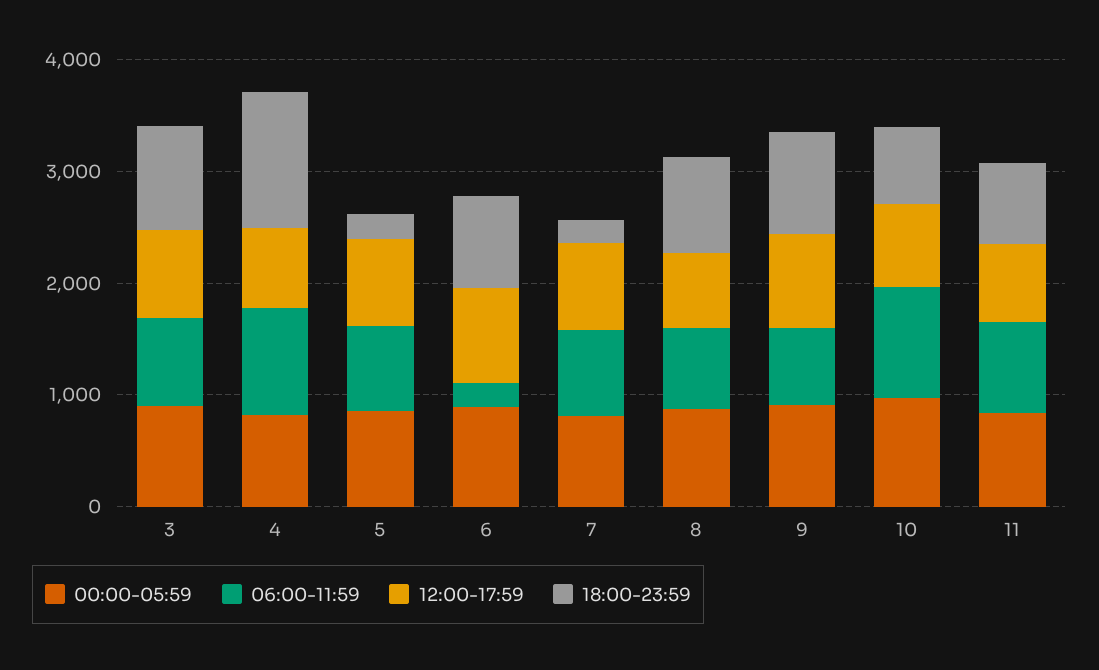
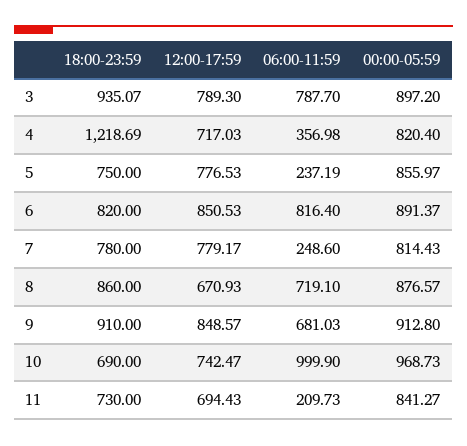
06:00-11:59, 4: 1000 -> 356.98
06:00-11:59, 5: 800 -> 237.19
18:00-23:59, 5: 200 -> 750
06:00-11:59, 6: 200 -> 816.4
06:00-11:59, 7: 800 -> 248.6
18:00-23:59, 7: 200 -> 780
06:00-11:59, 11: 800 -> 209.73

